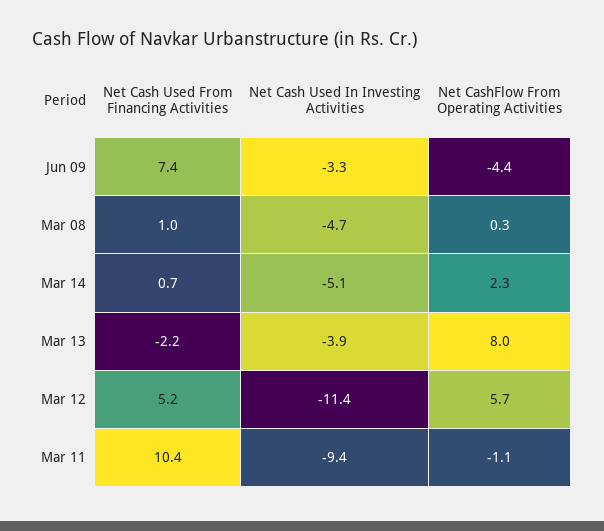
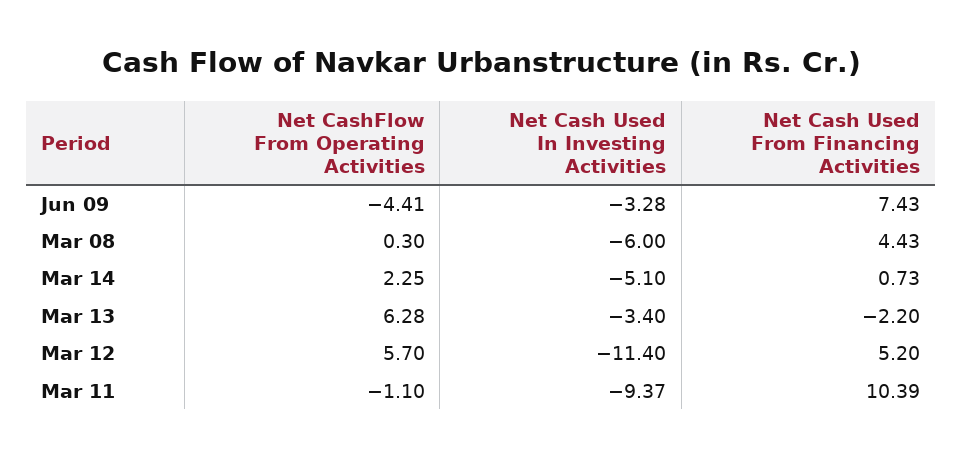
Net Cash Used From Financing Activities, Mar 08: 1 -> 4.43
Net Cash Used In Investing Activities, Mar 08: -4.7 -> -6
Net Cash Used In Investing Activities, Mar 13: -3.9 -> -3.4
Net CashFlow From Operating Activities, Mar 13: 8 -> 6.28

